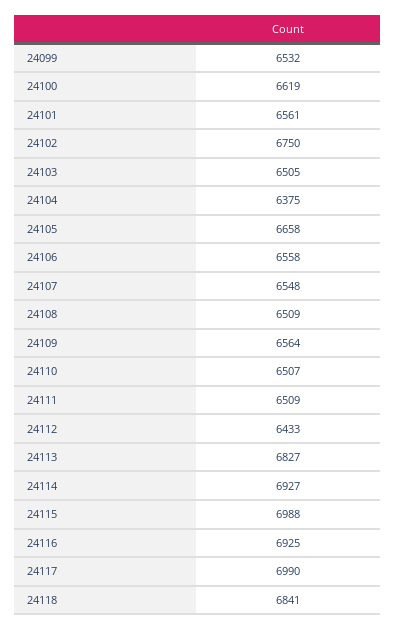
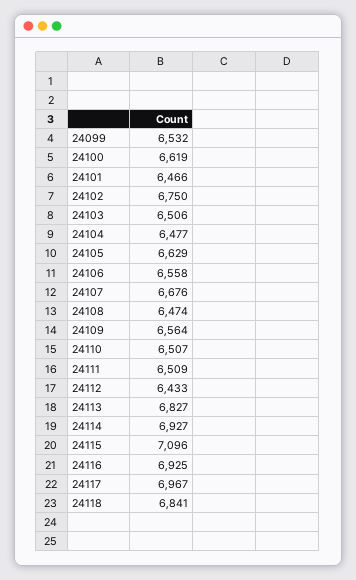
24101: 6561 -> 6466
24103: 6505 -> 6506
24104: 6375 -> 6477
24105: 6658 -> 6629
24107: 6548 -> 6676
24108: 6509 -> 6474
24115: 6988 -> 7096
24117: 6990 -> 6967

